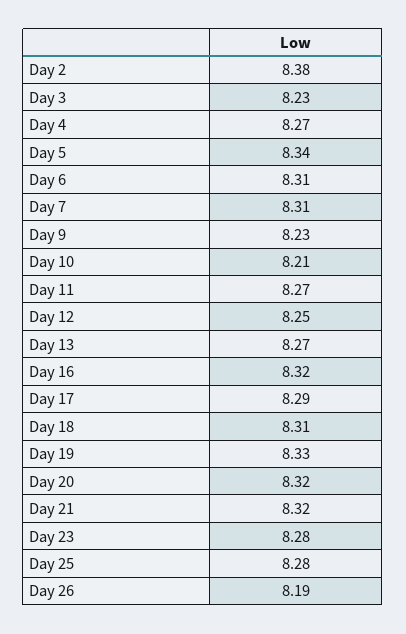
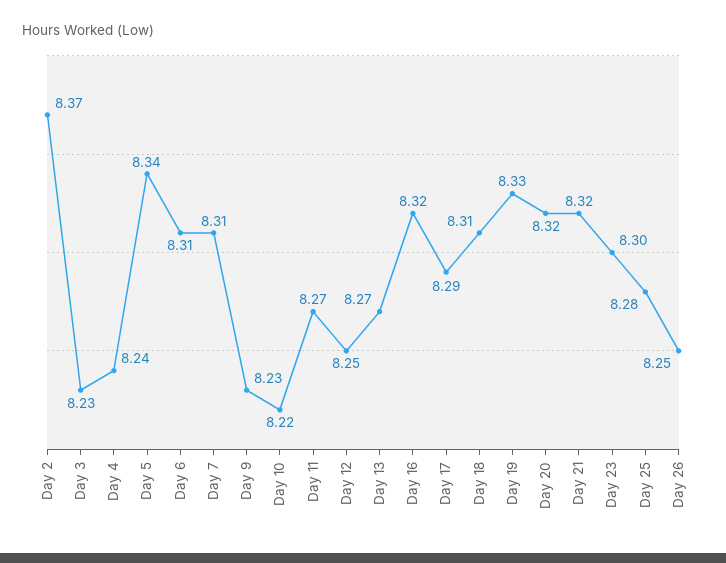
Day 2: 8.38 -> 8.37
Day 4: 8.27 -> 8.24
Day 10: 8.21 -> 8.22
Day 23: 8.28 -> 8.3
Day 26: 8.19 -> 8.25

